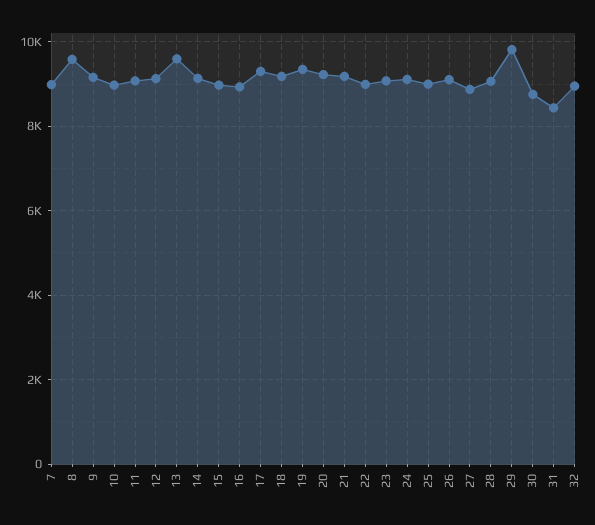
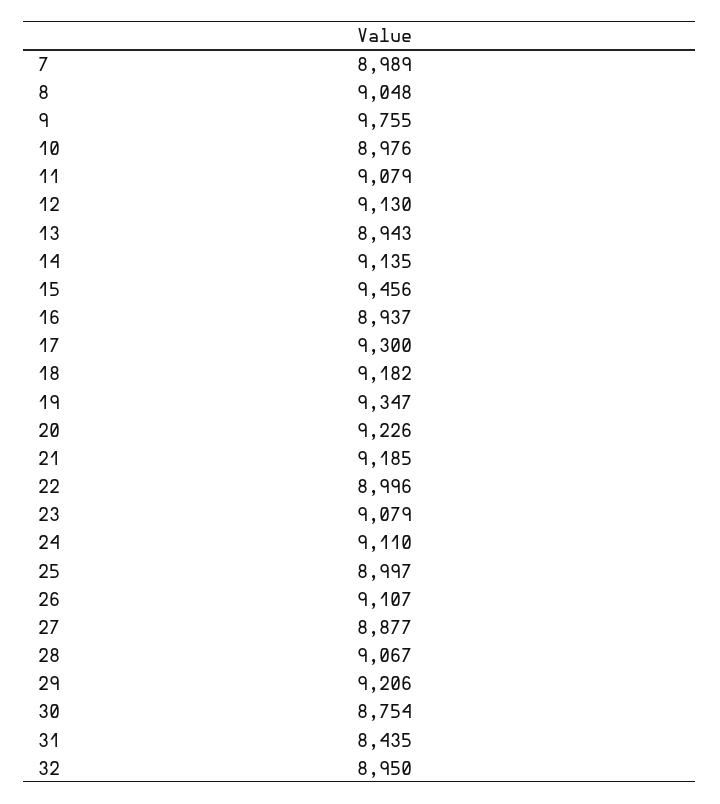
8: 9600 -> 9048
9: 9200 -> 9755
13: 9600 -> 8943
15: 9000 -> 9456
29: 9800 -> 9206

